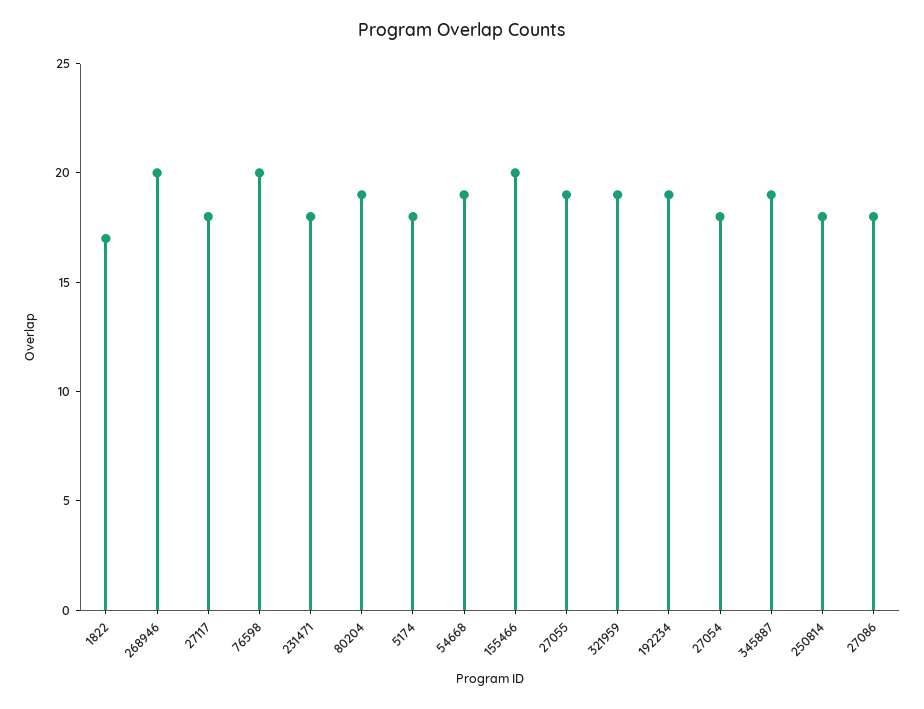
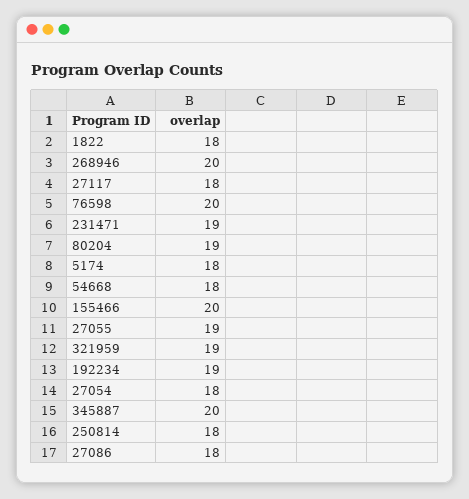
1822: 17 -> 18
231471: 18 -> 19
54668: 19 -> 18
345887: 19 -> 20

